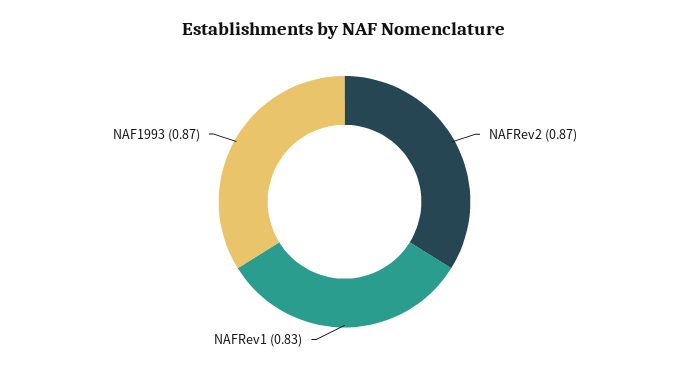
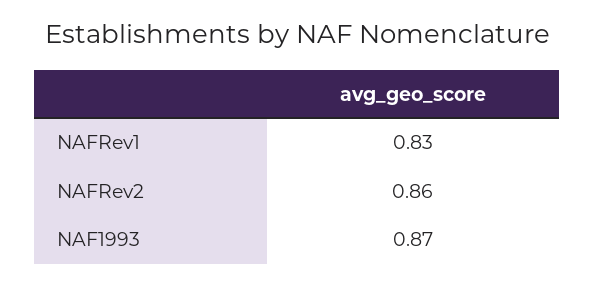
NAFRev2: 0.87 -> 0.86

